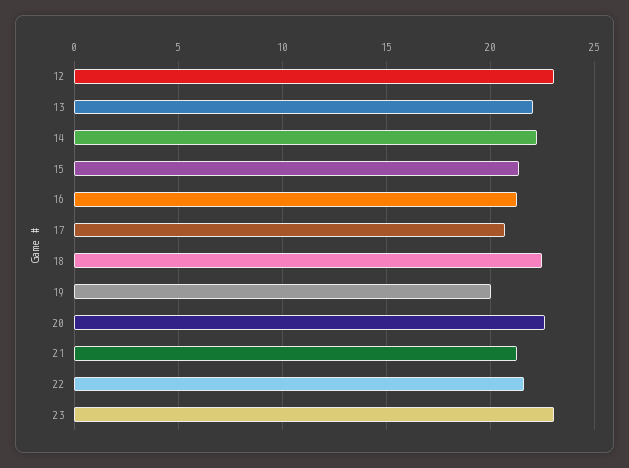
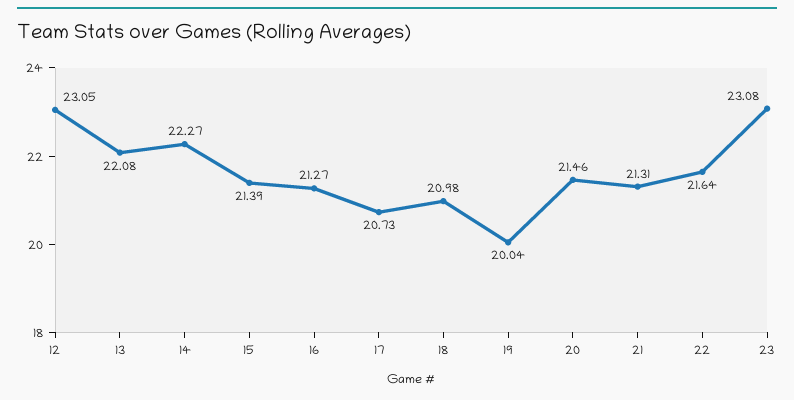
18: 22.5 -> 20.98
20: 22.5 -> 21.46

